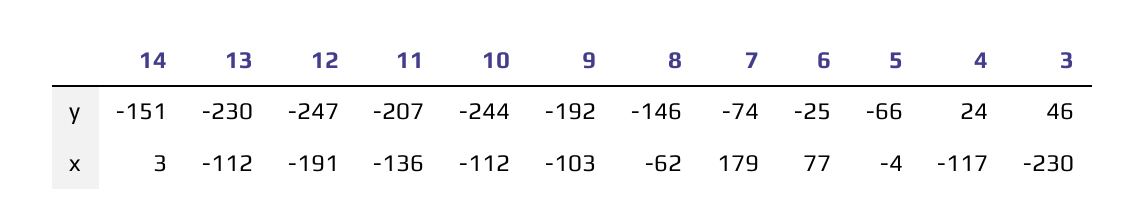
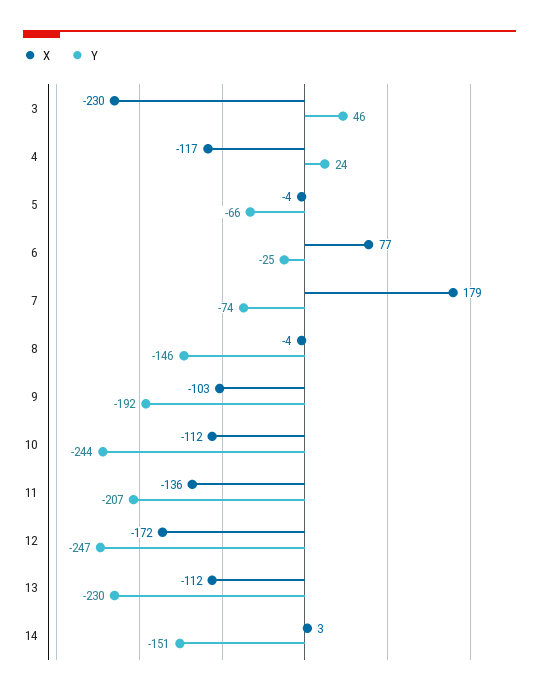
x, 12: -191 -> -172
x, 8: -62 -> -4

